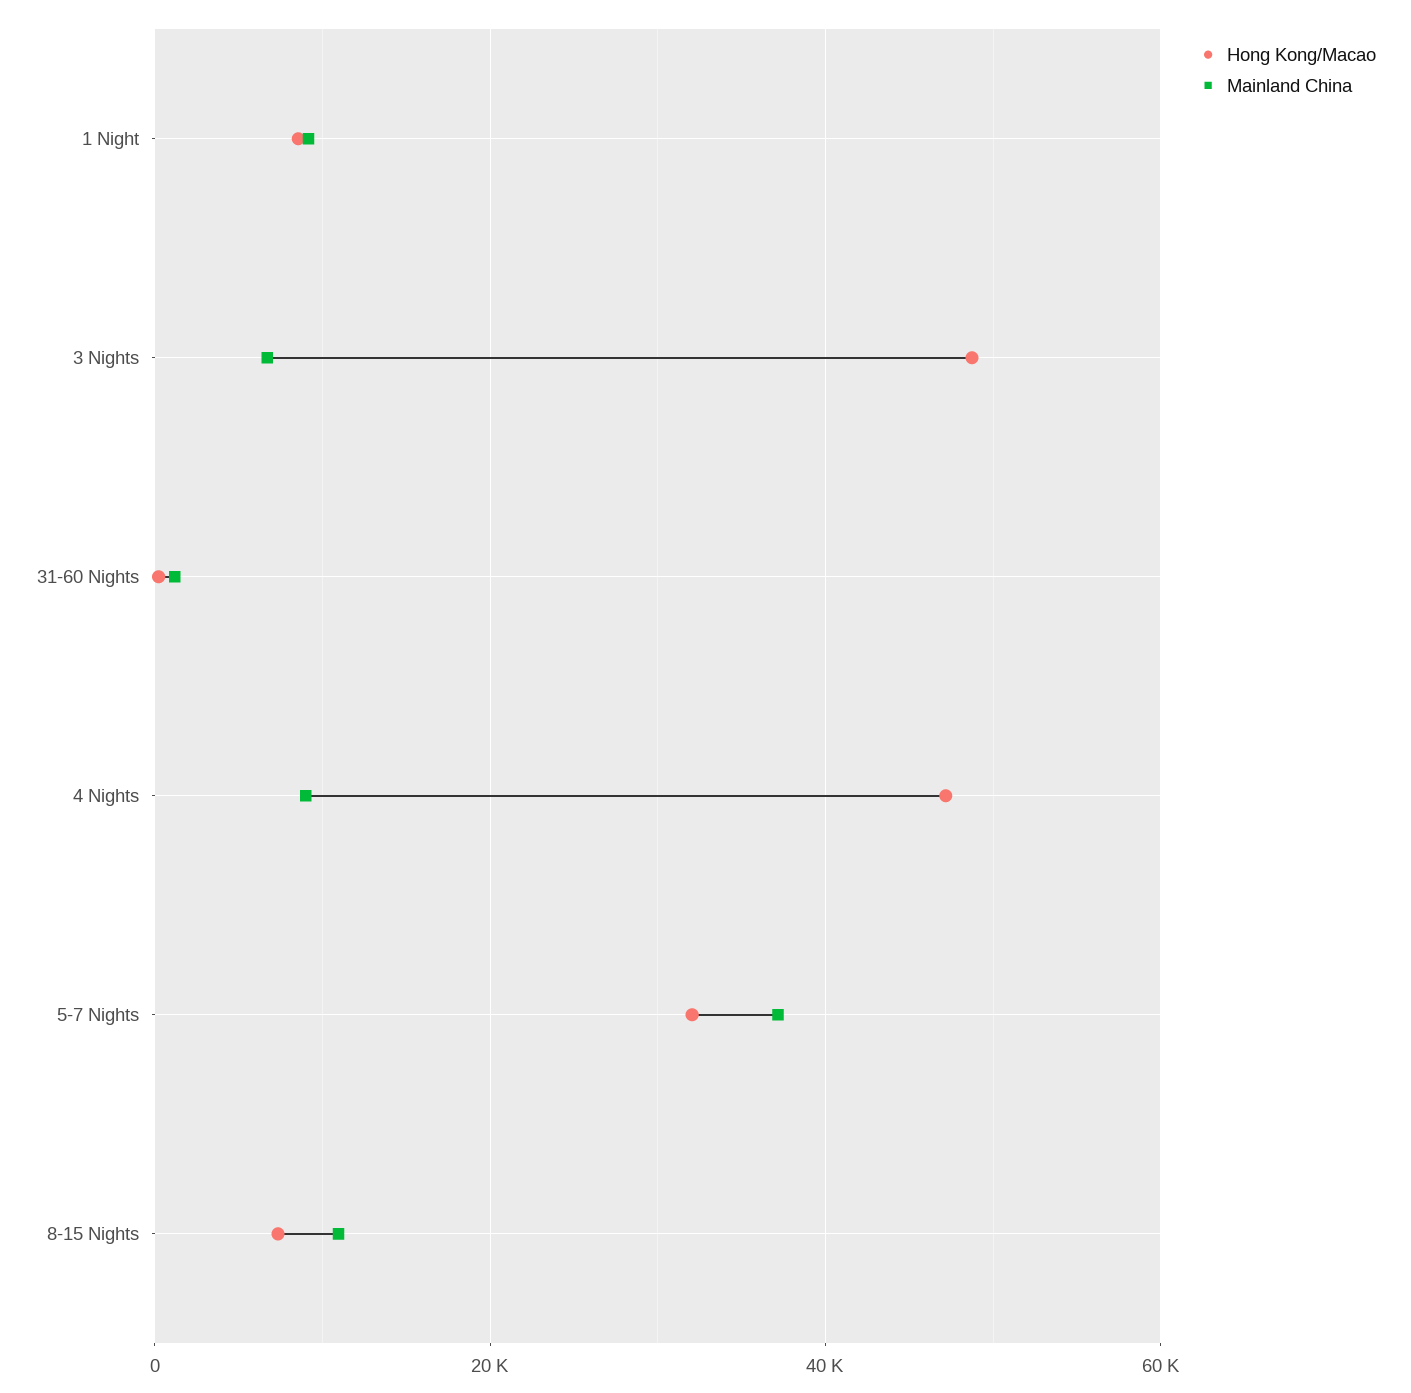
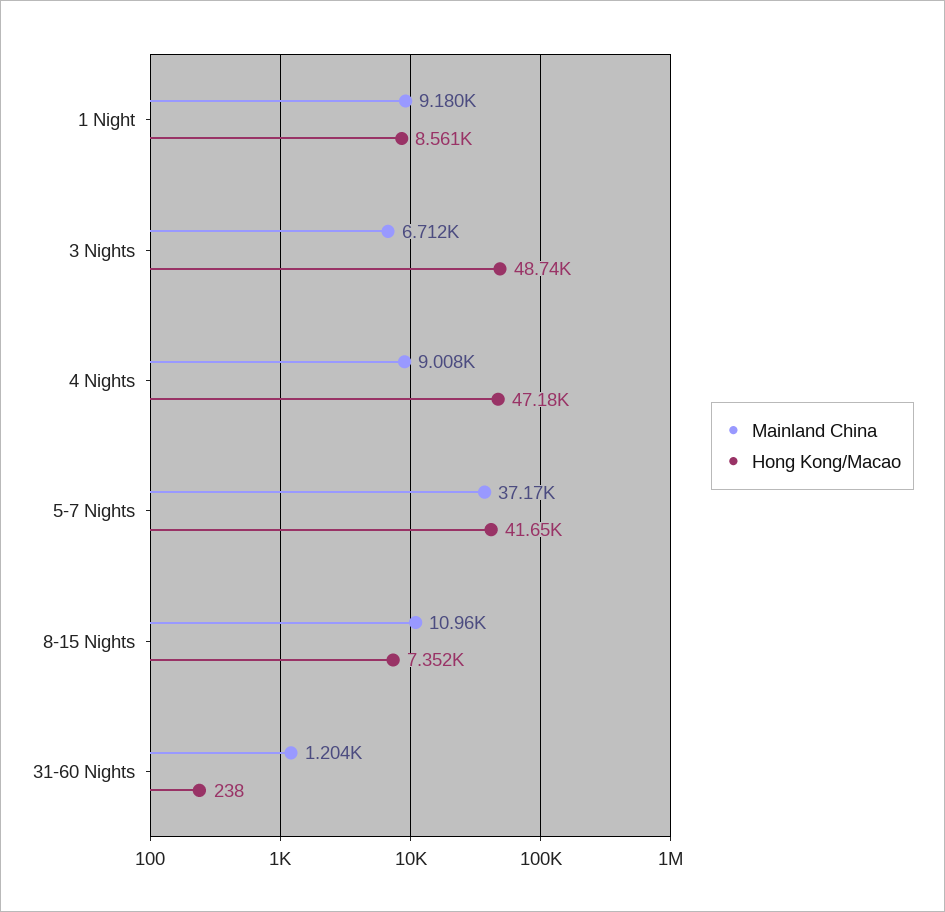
Hong Kong/Macao, 5-7 Nights: 32000 -> 41650

